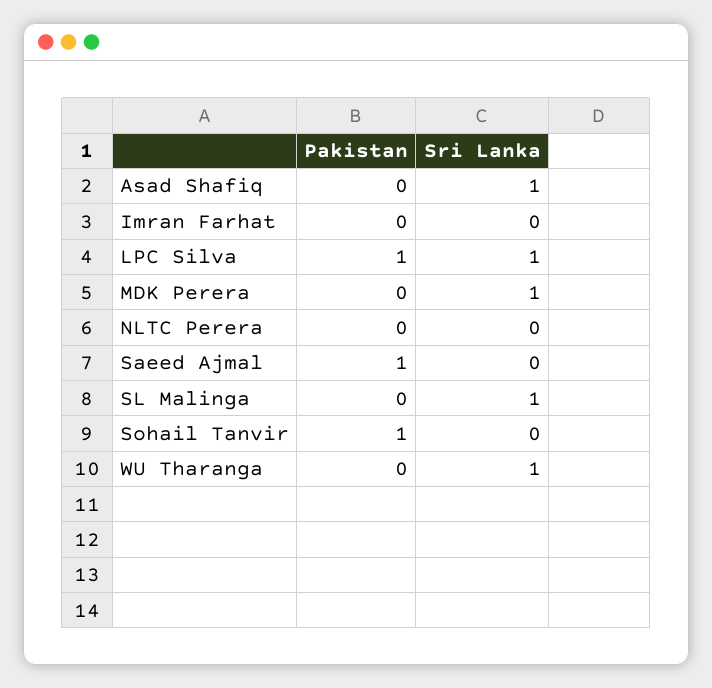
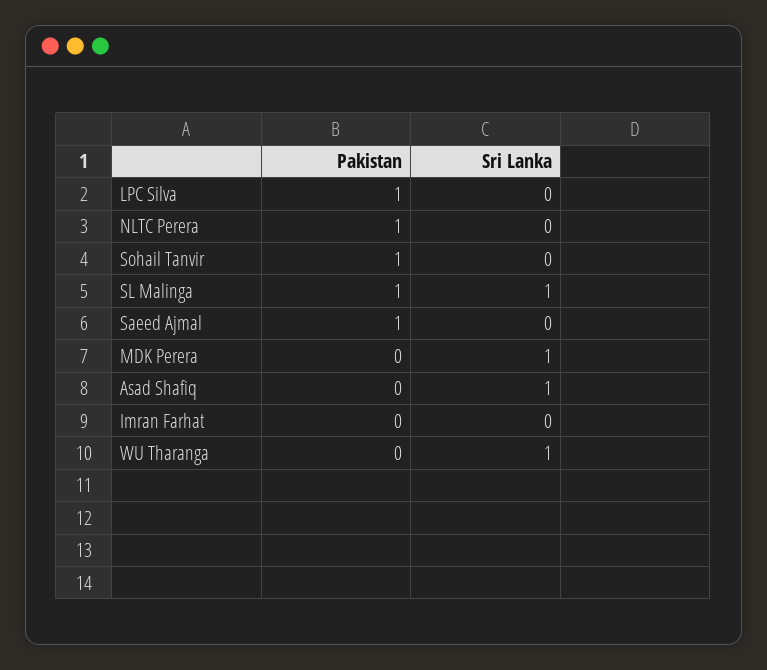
Sri Lanka, LPC Silva: 1 -> 0
Pakistan, NLTC Perera: 0 -> 1
Pakistan, SL Malinga: 0 -> 1

